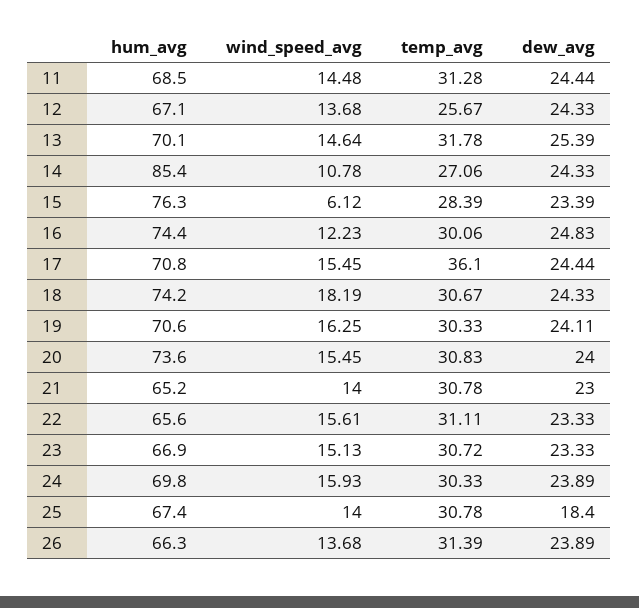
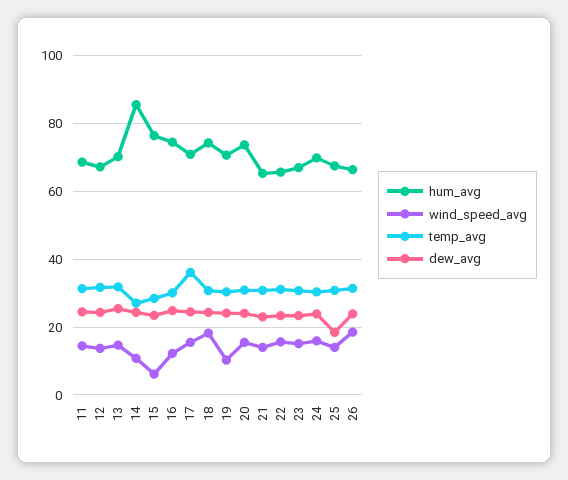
temp_avg, 12: 25.67 -> 32
wind_speed_avg, 19: 16.25 -> 10
wind_speed_avg, 26: 13.68 -> 18

